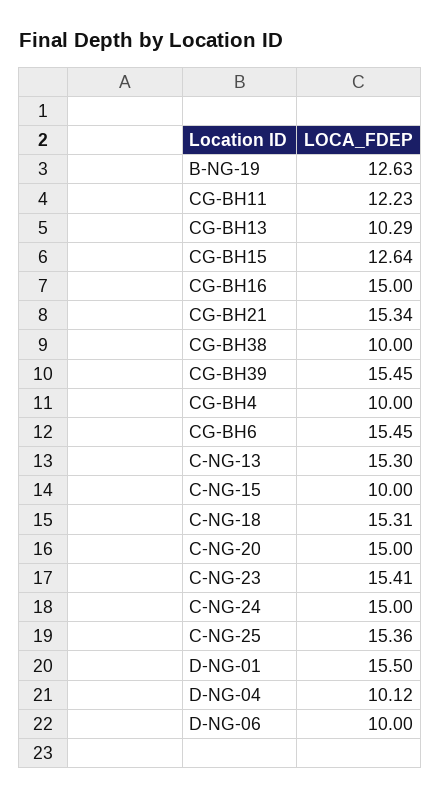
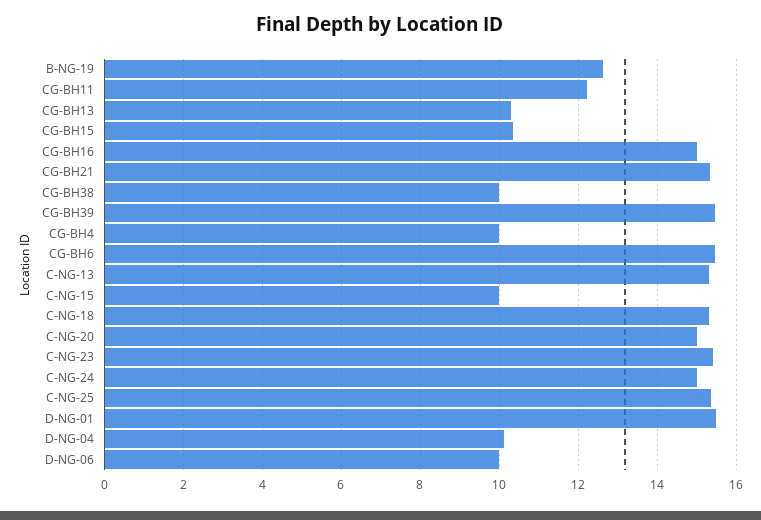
CG-BH15: 12.64 -> 10.4

